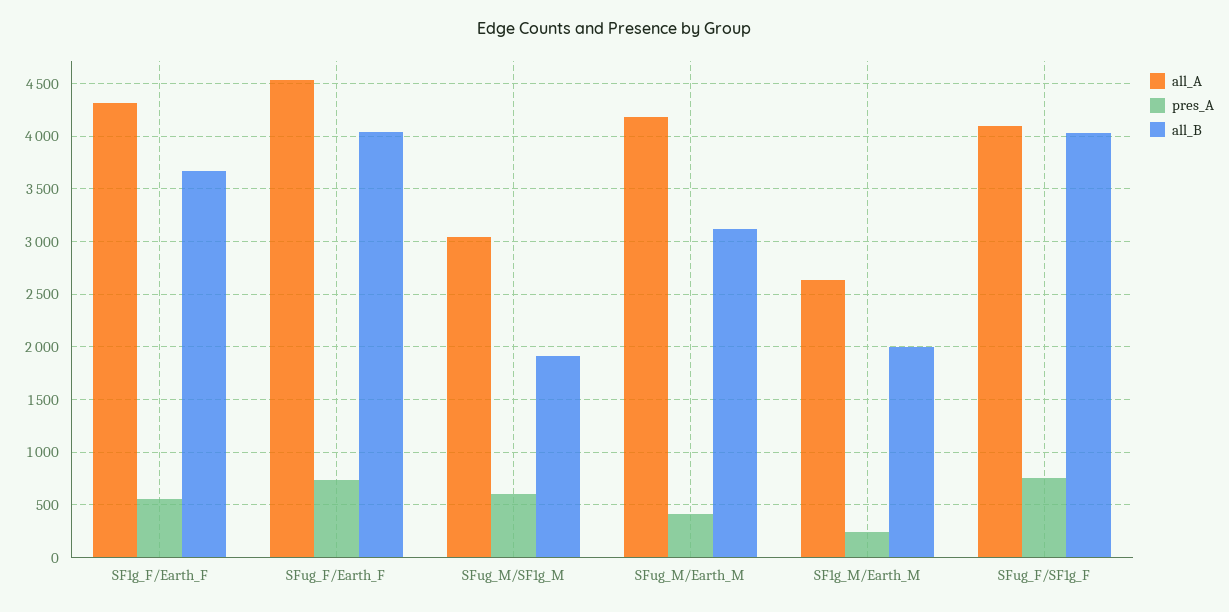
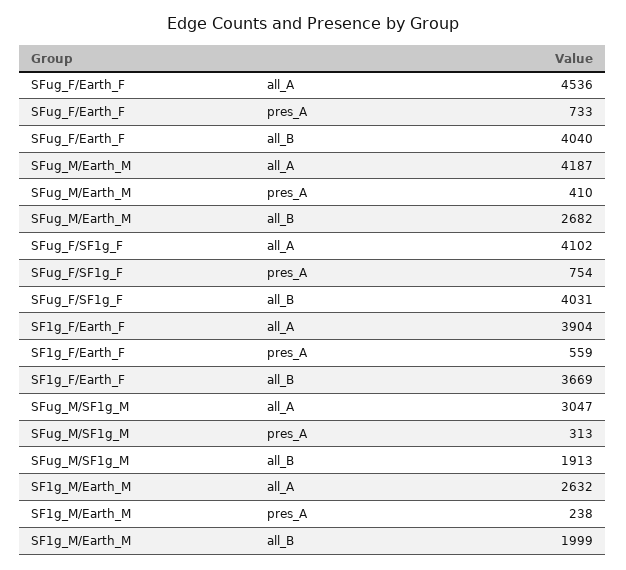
all_A, SF1g_F/Earth_F: 4300 -> 3904
pres_A, SFug_M/SF1g_M: 600 -> 313
all_B, SFug_M/Earth_M: 3100 -> 2682

